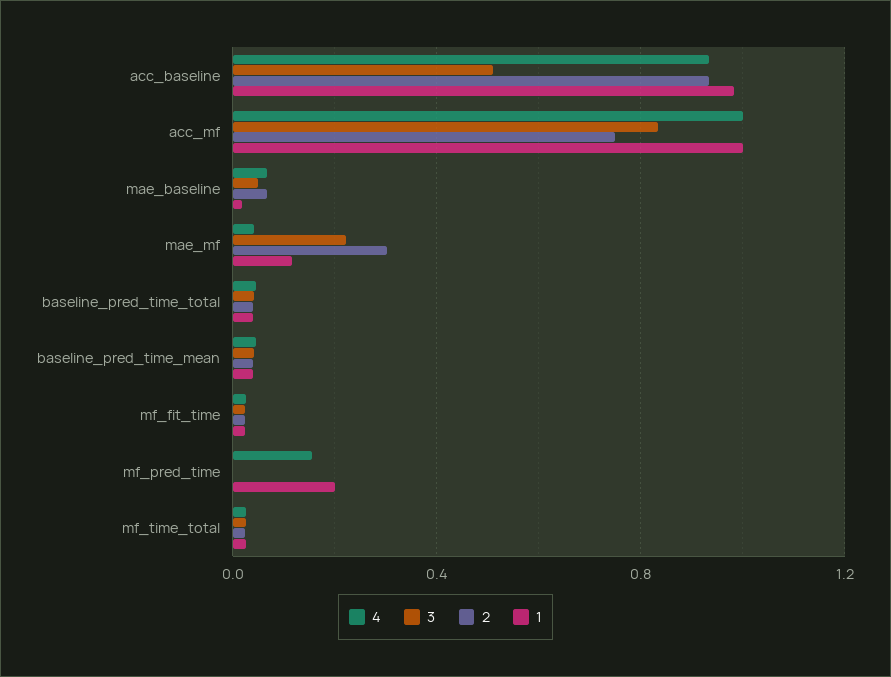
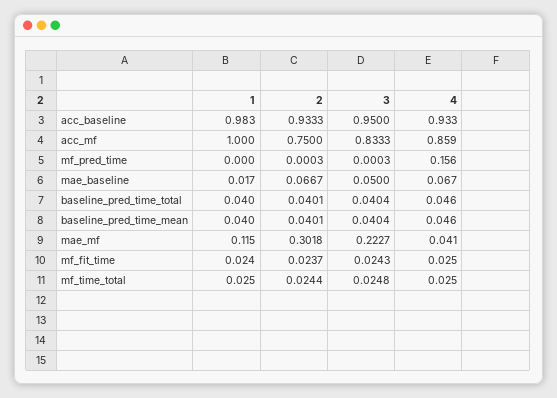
3, acc_baseline: 0.5 -> 0.95
4, acc_mf: 1 -> 0.859
1, mf_pred_time: 0.2 -> 0

